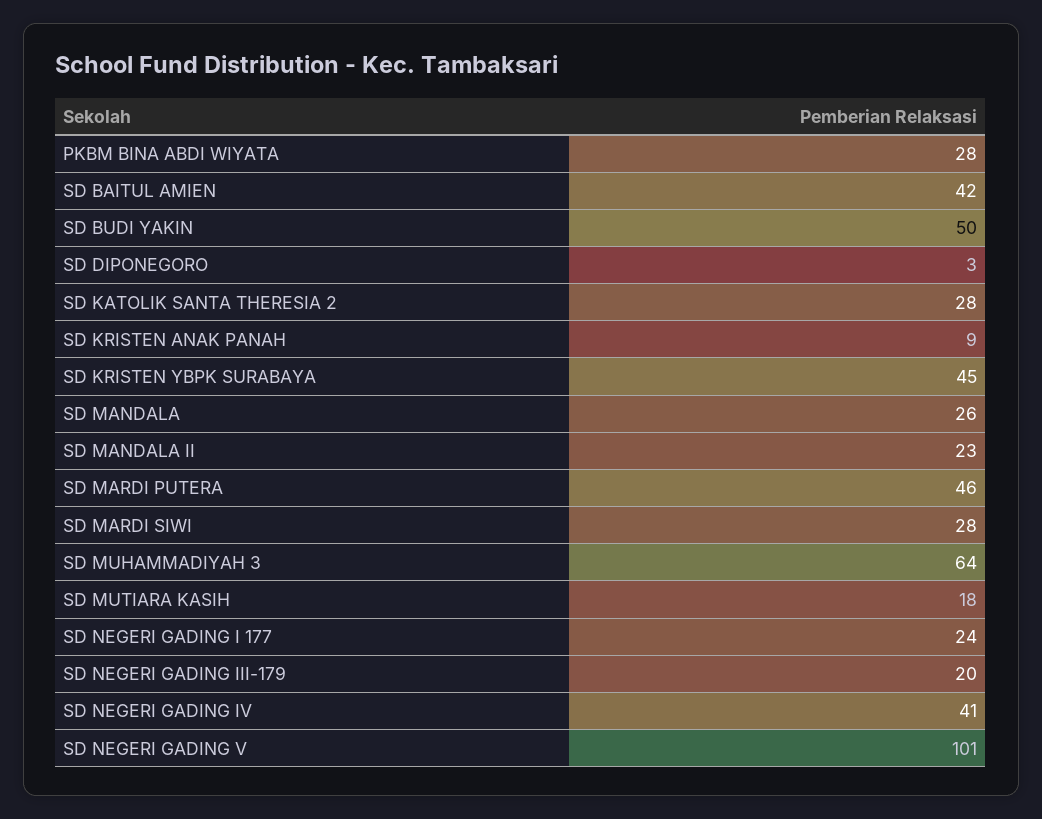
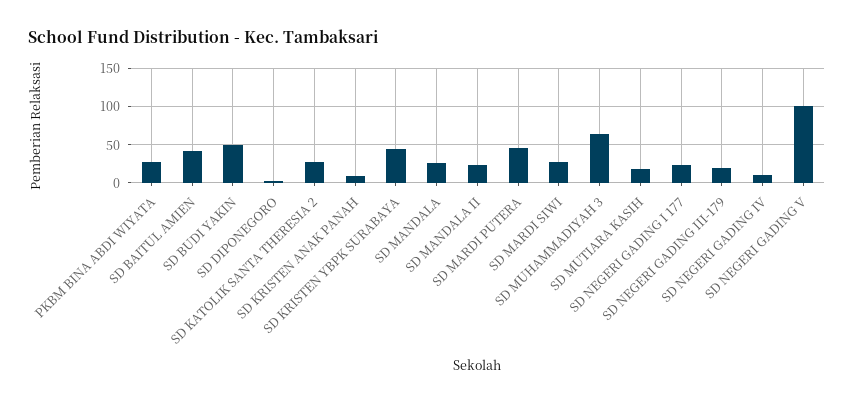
SD NEGERI GADING IV: 41 -> 10

